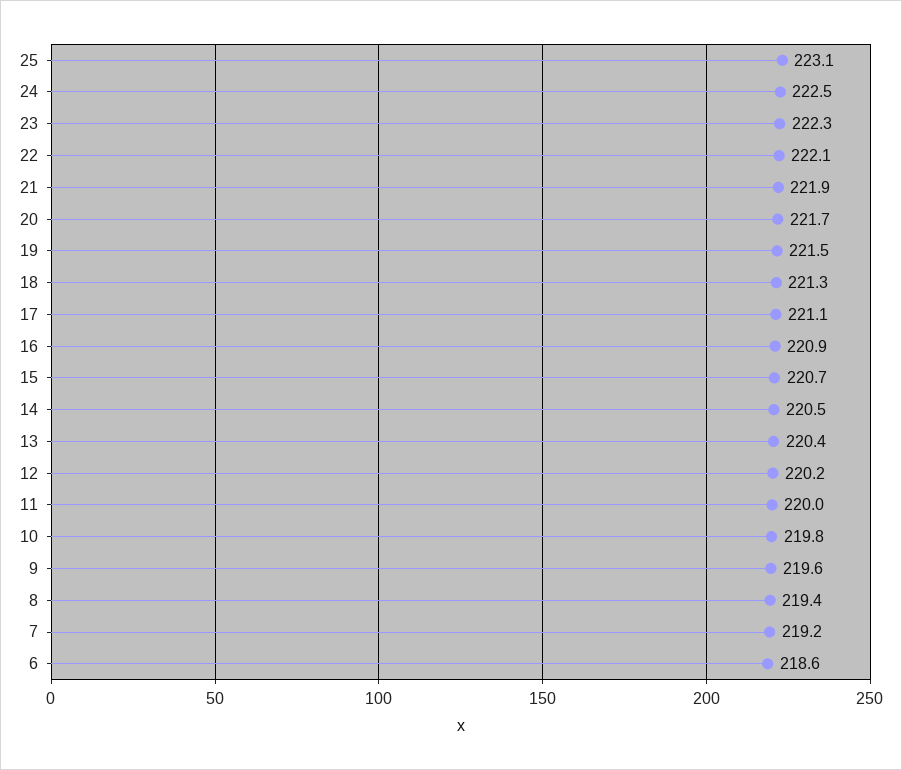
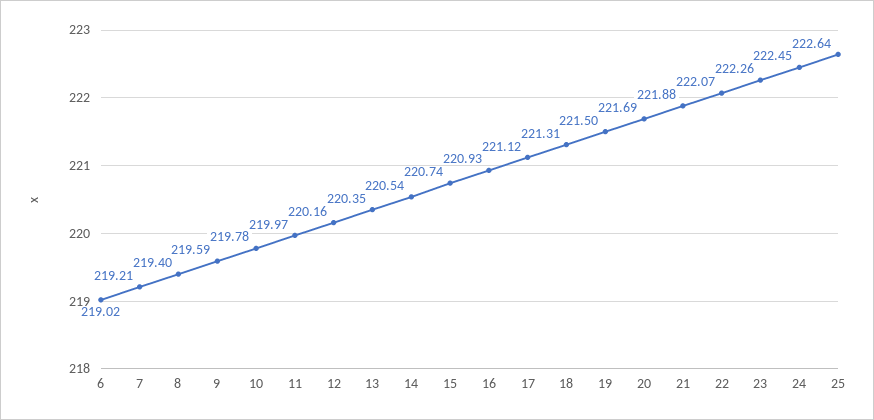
25: 223.1 -> 222.64
6: 218.6 -> 219.02

